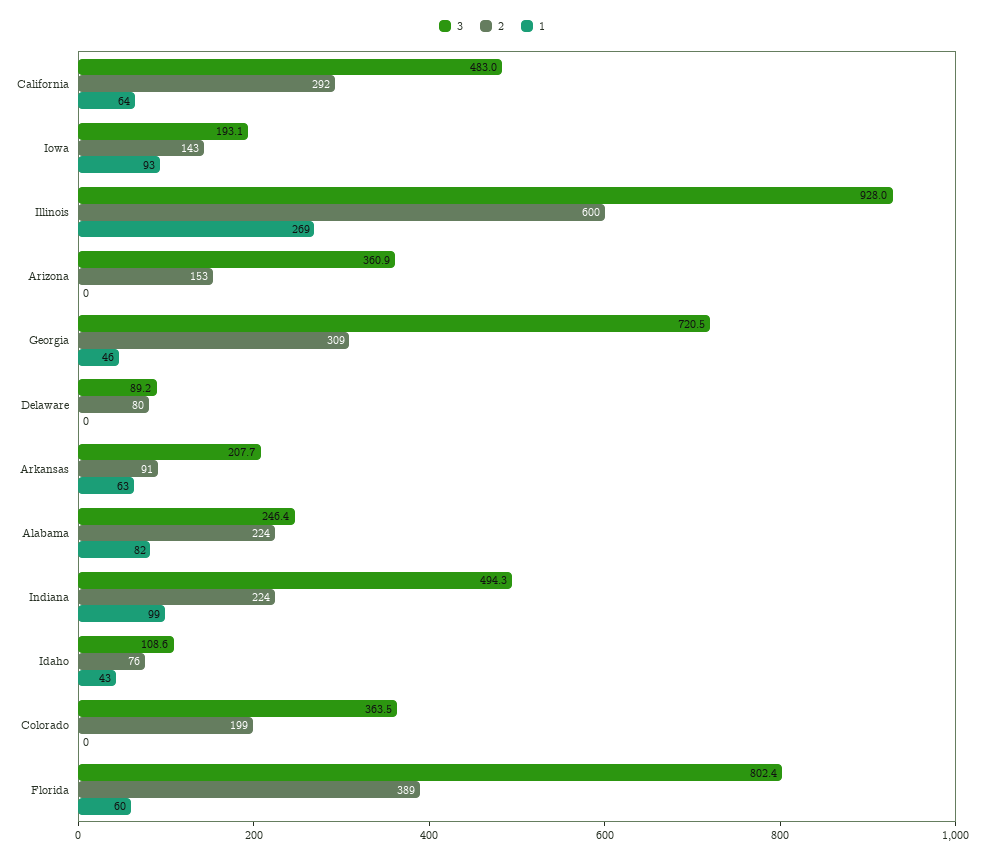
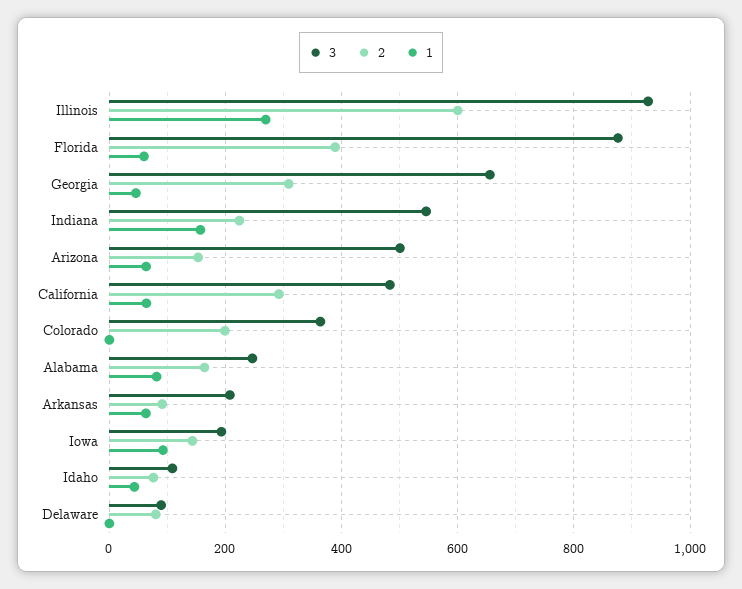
3, Arizona: 360.9 -> 500
1, Arizona: 0 -> 60
3, Georgia: 720.5 -> 660
2, Alabama: 224 -> 160
3, Indiana: 494.3 -> 540
1, Indiana: 99 -> 160
3, Florida: 802.4 -> 880

